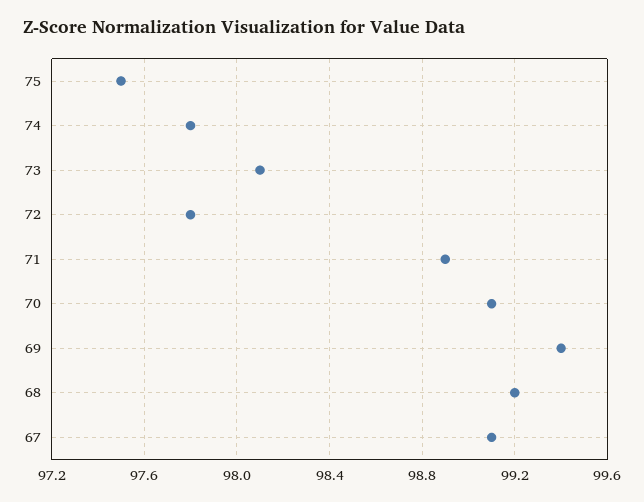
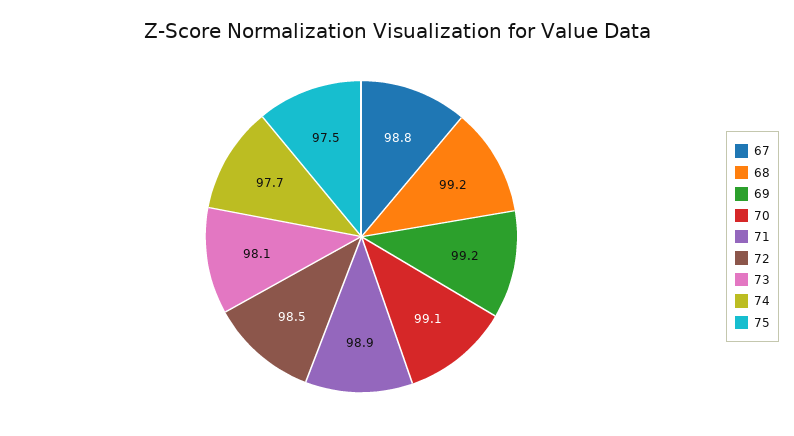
74: 97.8 -> 97.7
72: 97.8 -> 98.5
69: 99.4 -> 99.2
67: 99.1 -> 98.8

